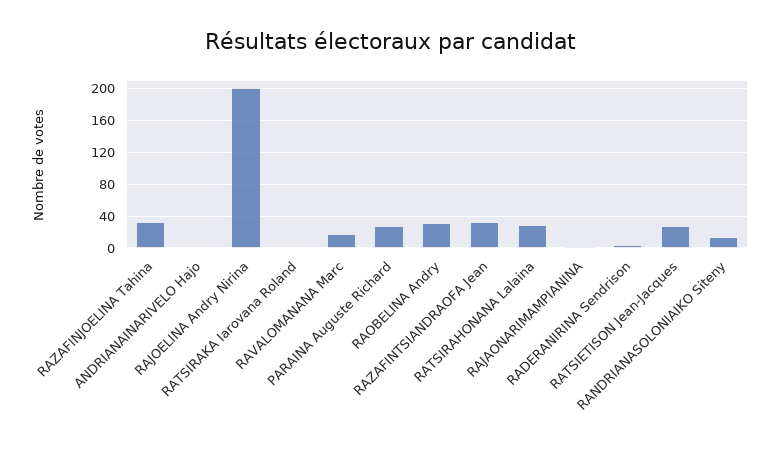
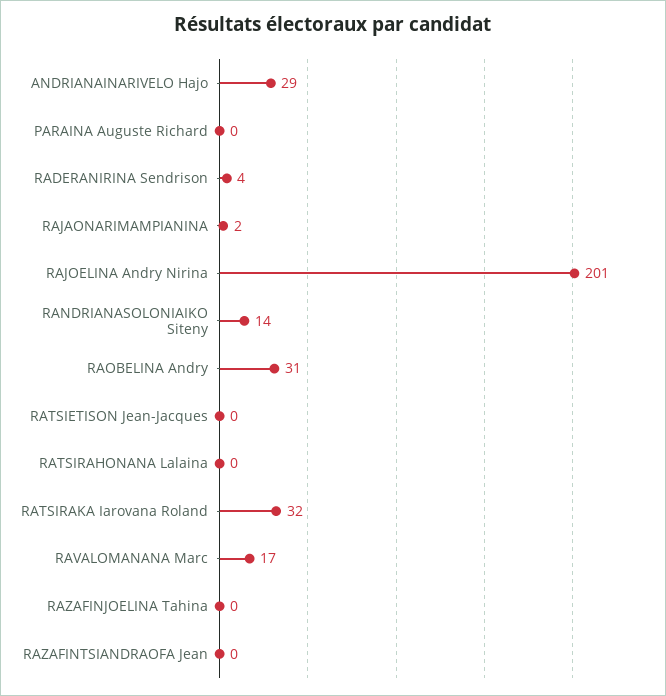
RAZAFINJOELINA Tahina: 30 -> 0
ANDRIANAINARIVELO Hajo: 0 -> 29
RATSIRAKA Iarovana Roland: 0 -> 32
PARAINA Auguste Richard: 30 -> 0
RAZAFINTSIANDRAOFA Jean: 30 -> 0
RATSIRAHONANA Lalaina: 30 -> 0
RATSIETISON Jean-Jacques: 30 -> 0

